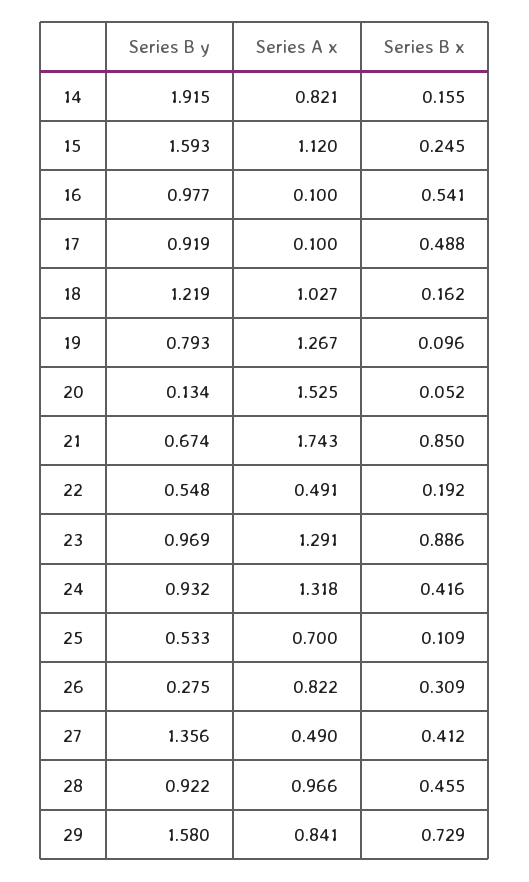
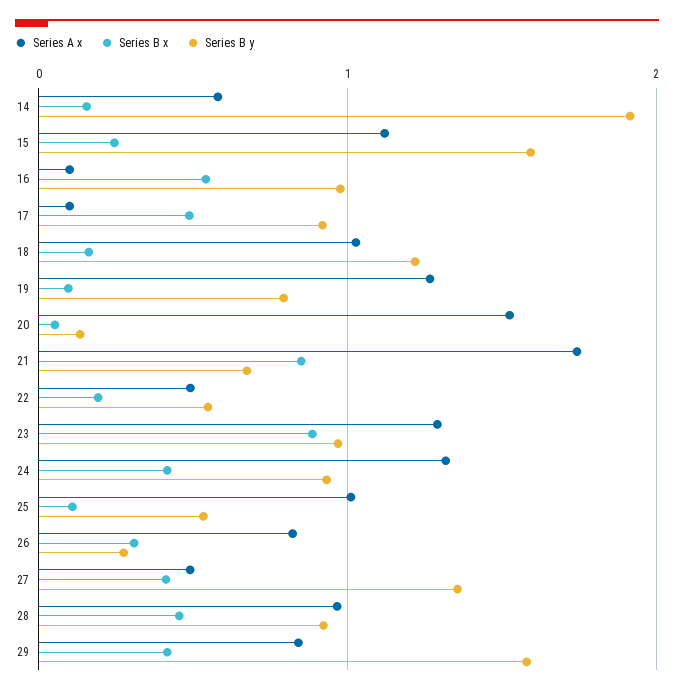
Series A x, 14: 0.821 -> 0.6
Series A x, 25: 0.7 -> 1
Series B x, 29: 0.729 -> 0.4

